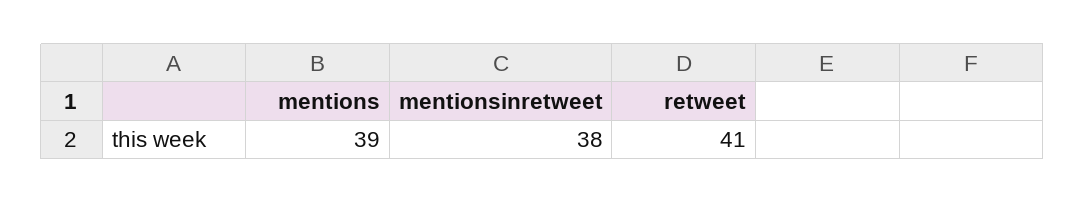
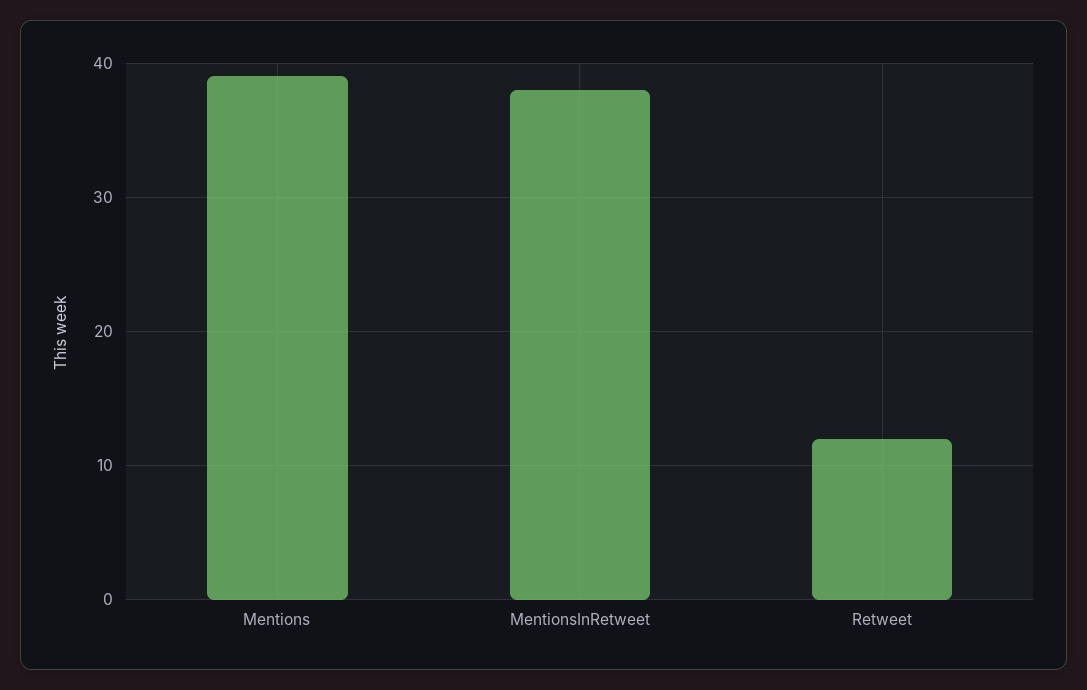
retweet: 41 -> 12

